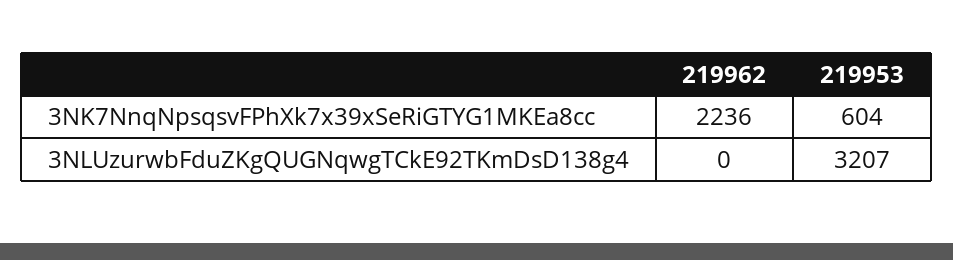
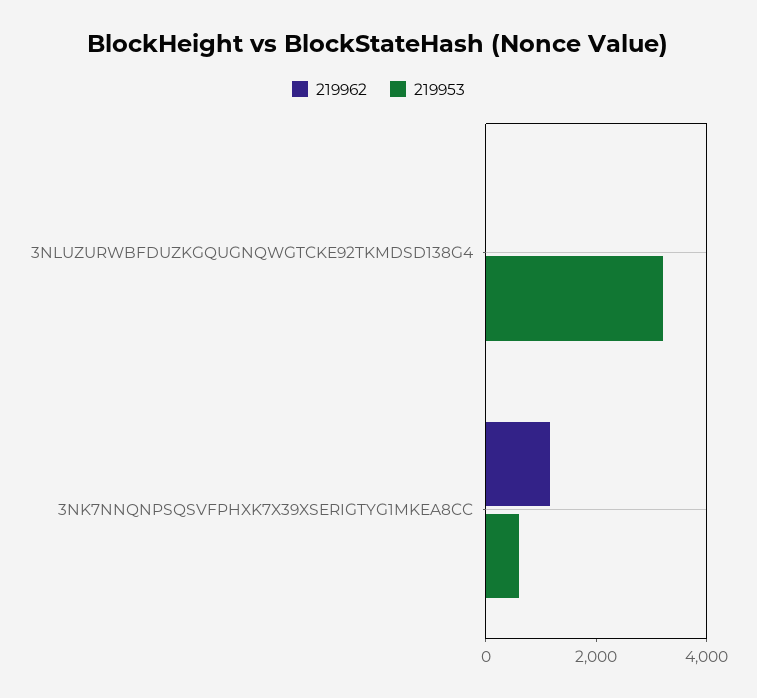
219962, 3NK7NnqNpsqsvFPhXk7x39xSeRiGTYG1MKEa8cc: 2236 -> 1000

